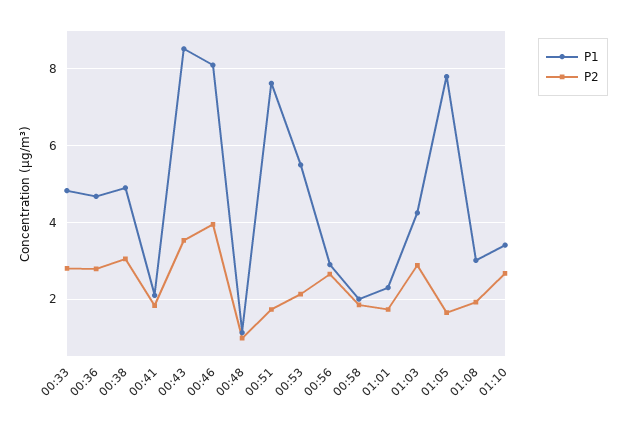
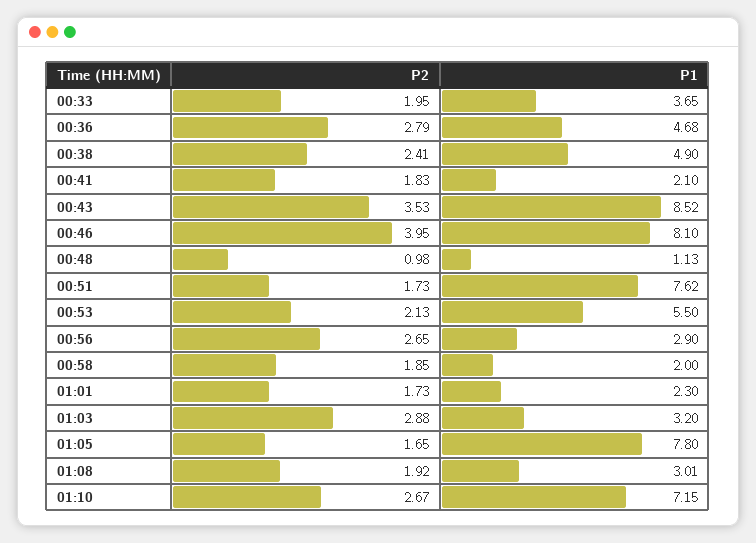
P1, 00:33: 4.8 -> 3.65
P2, 00:33: 2.8 -> 1.95
P2, 00:38: 3 -> 2.41
P1, 01:03: 4.2 -> 3.2
P1, 01:10: 3.4 -> 7.15

